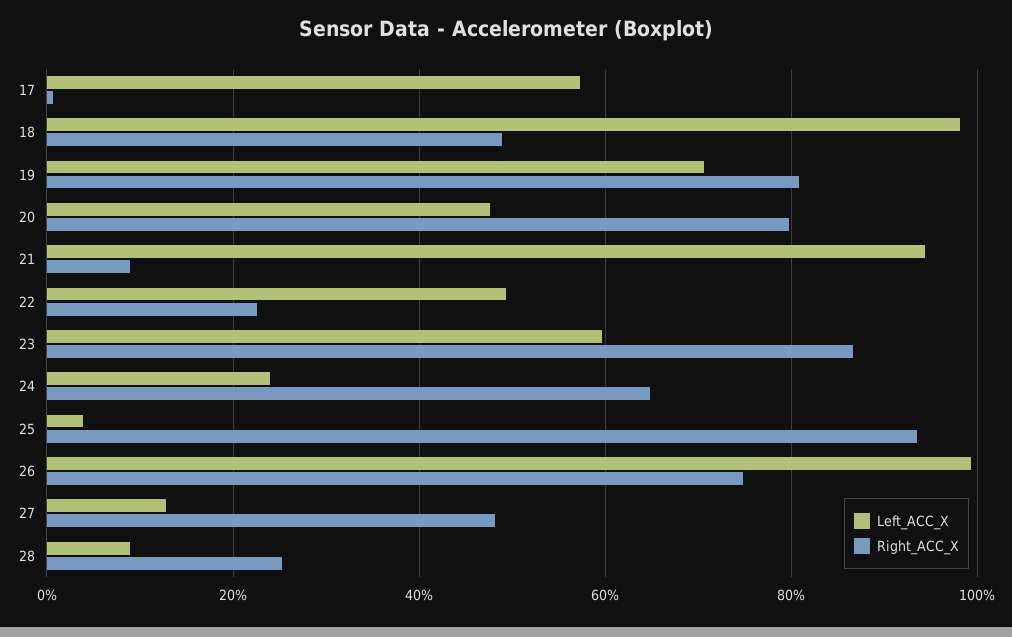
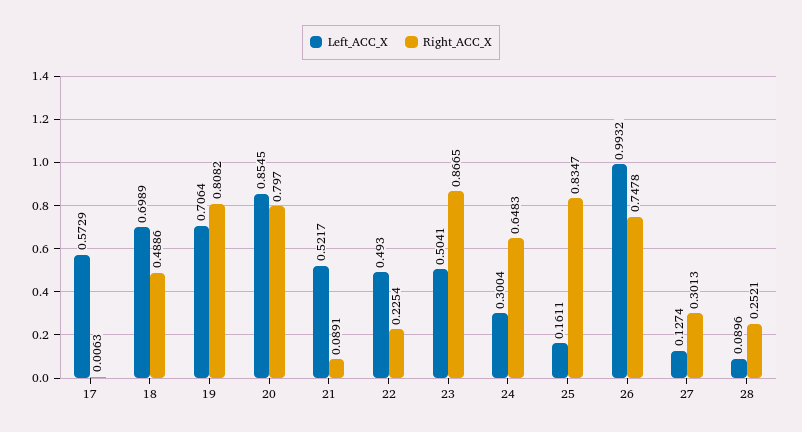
Left_ACC_X, 18: 0.98 -> 0.6989
Left_ACC_X, 20: 0.48 -> 0.8545
Left_ACC_X, 21: 0.94 -> 0.5217
Left_ACC_X, 23: 0.6 -> 0.5041
Left_ACC_X, 24: 0.24 -> 0.3004
Left_ACC_X, 25: 0.04 -> 0.1611
Right_ACC_X, 25: 0.94 -> 0.8347
Right_ACC_X, 27: 0.48 -> 0.3013

